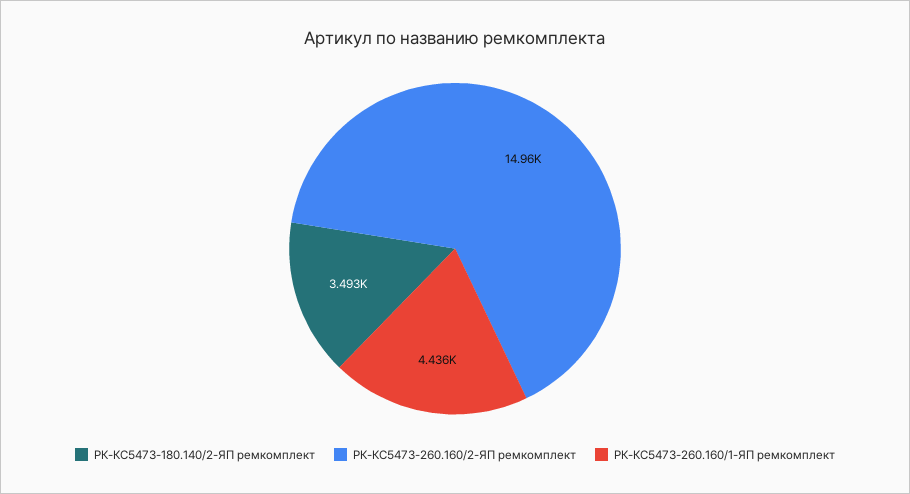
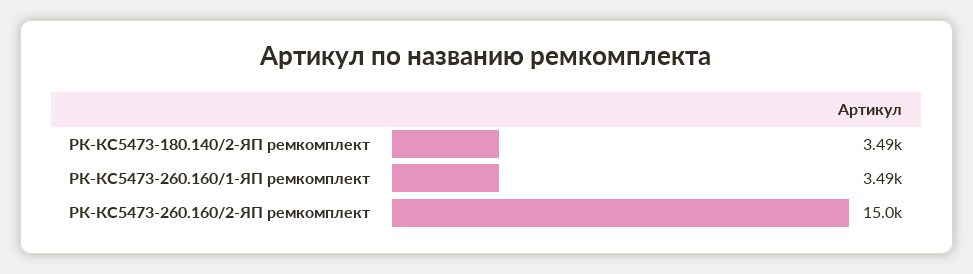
РК-КС5473-260.160/1-ЯП ремкомплект: 4436 -> 3490

